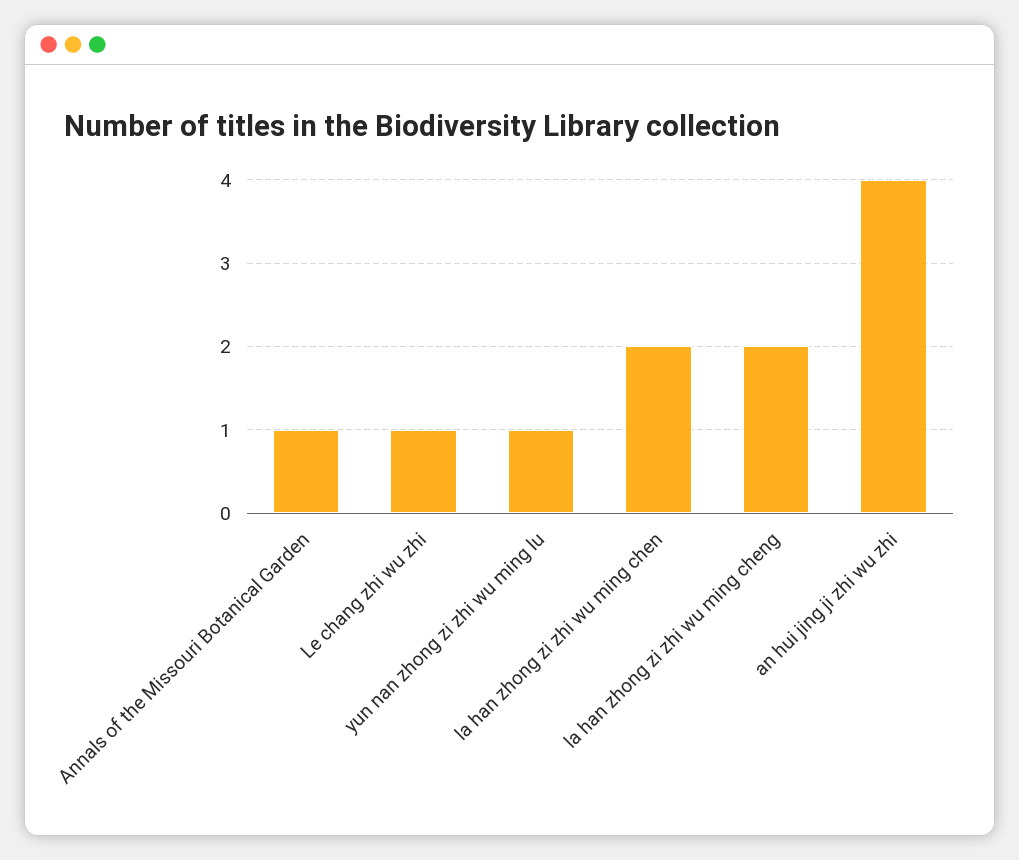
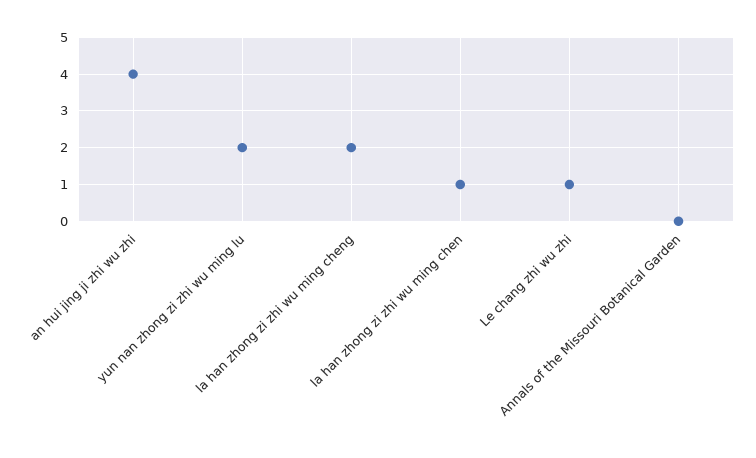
Annals of the Missouri Botanical Garden: 1 -> 0
yun nan zhong zi zhi wu ming lu: 1 -> 2
la han zhong zi zhi wu ming chen: 2 -> 1

